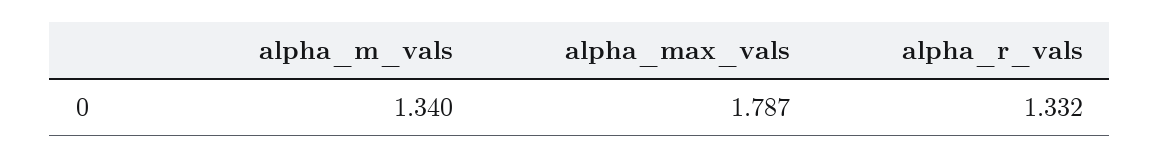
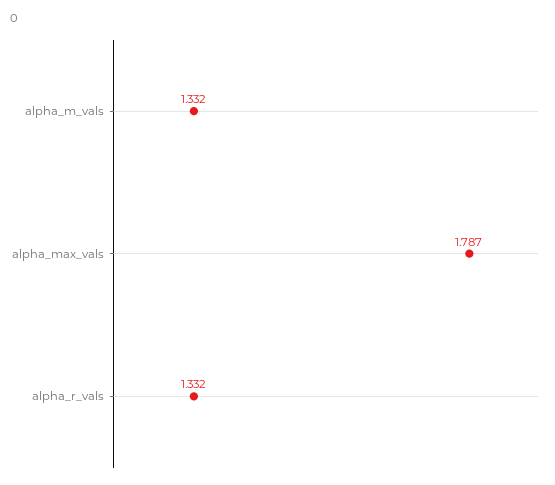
alpha_m_vals: 1.34 -> 1.332

